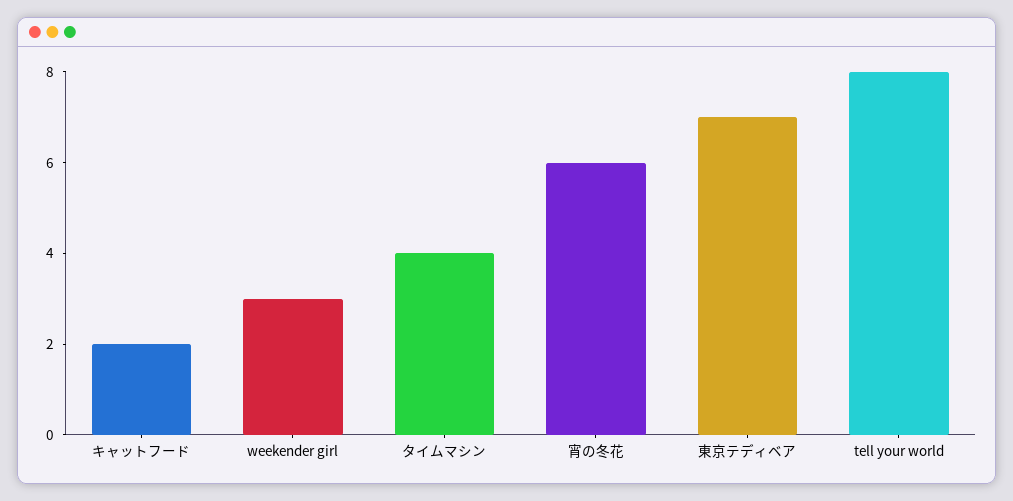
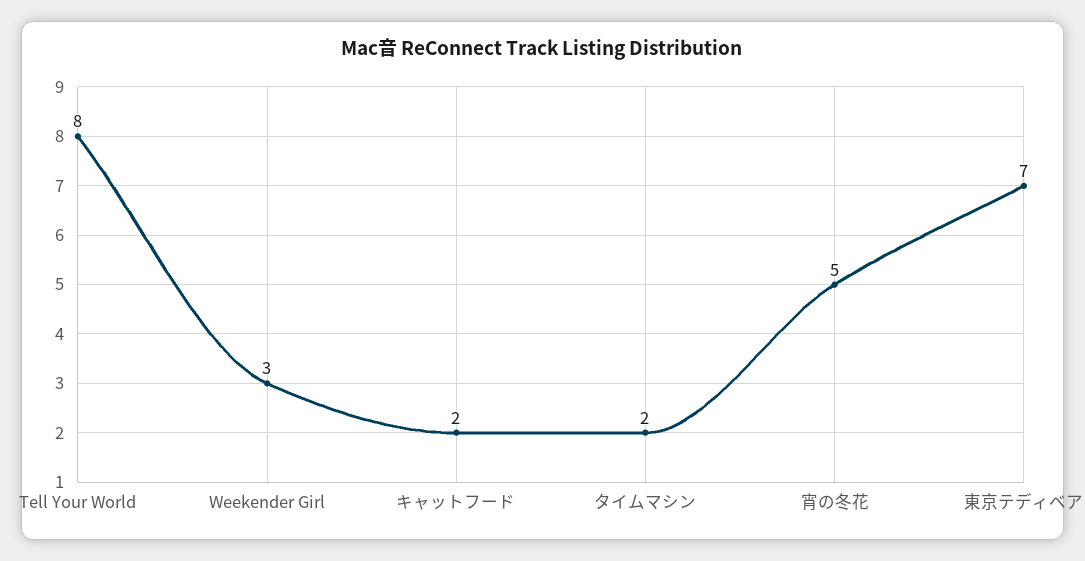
タイムマシン: 4 -> 2
宵の冬花: 6 -> 5

